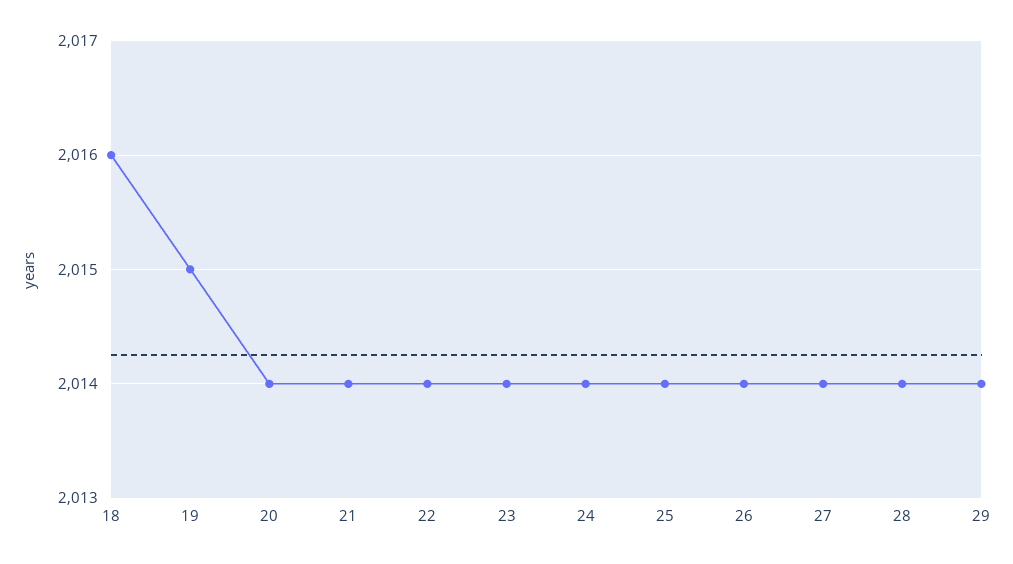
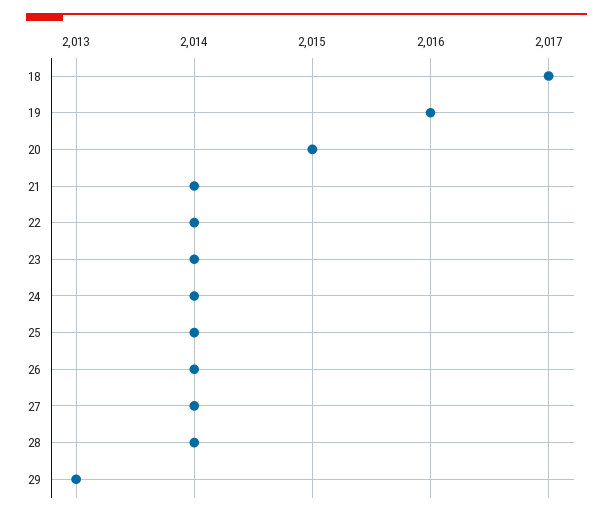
18: 2016 -> 2017
19: 2015 -> 2016
20: 2014 -> 2015
29: 2014 -> 2013

